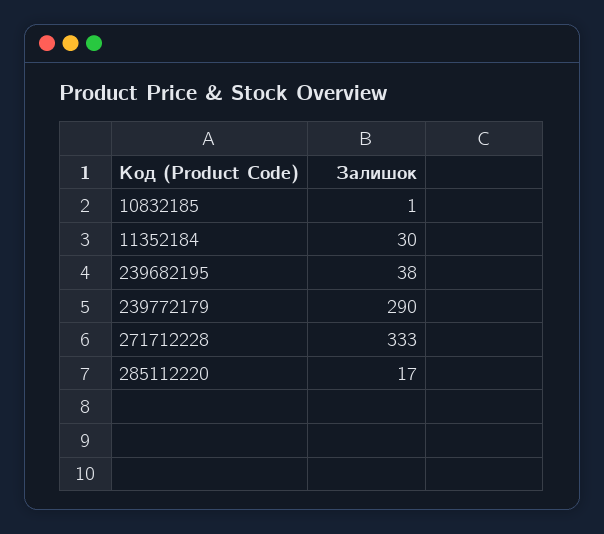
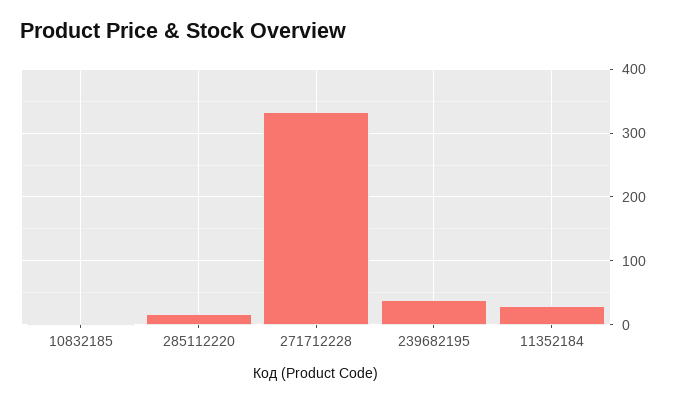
239772179: 290 -> none

